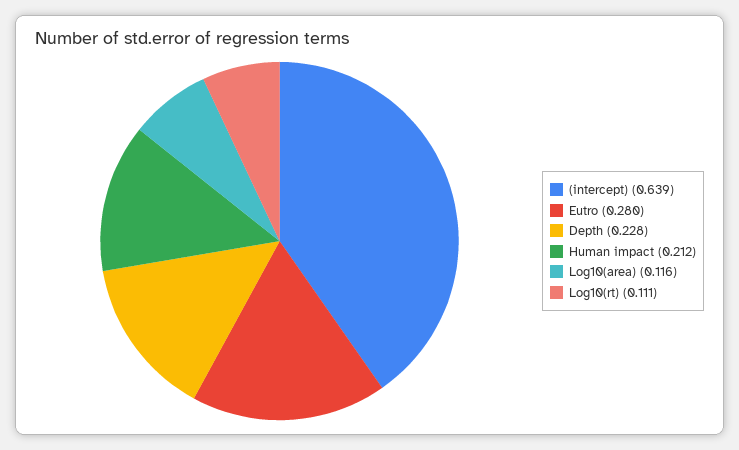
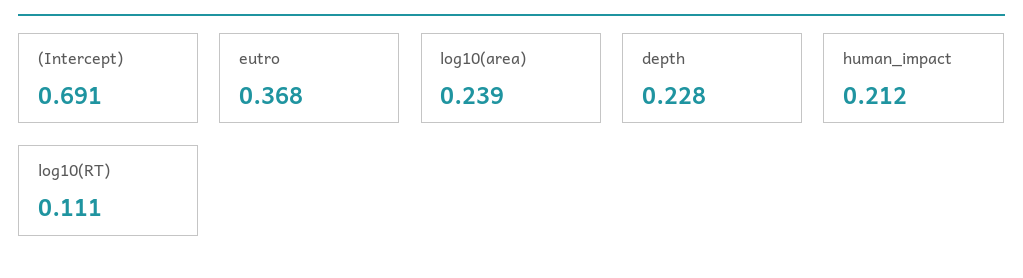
(intercept): 0.639 -> 0.691
Eutro: 0.28 -> 0.368
Log10(area): 0.116 -> 0.239

